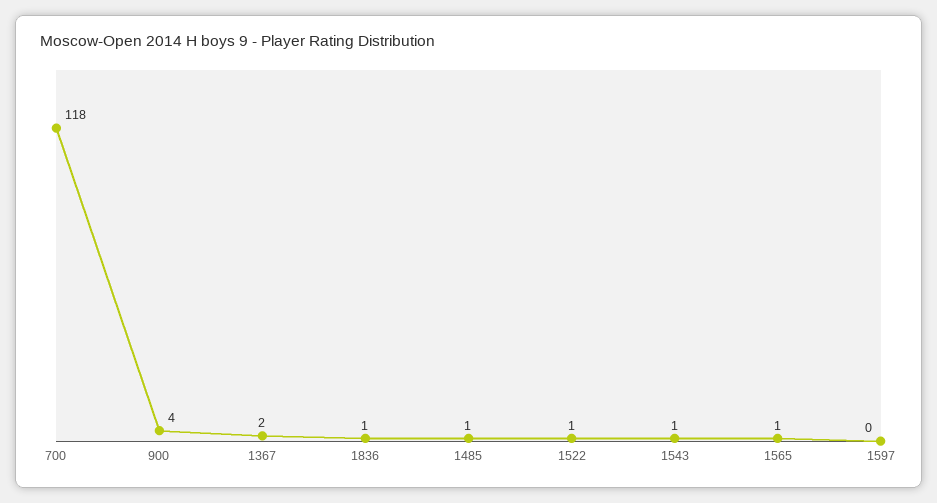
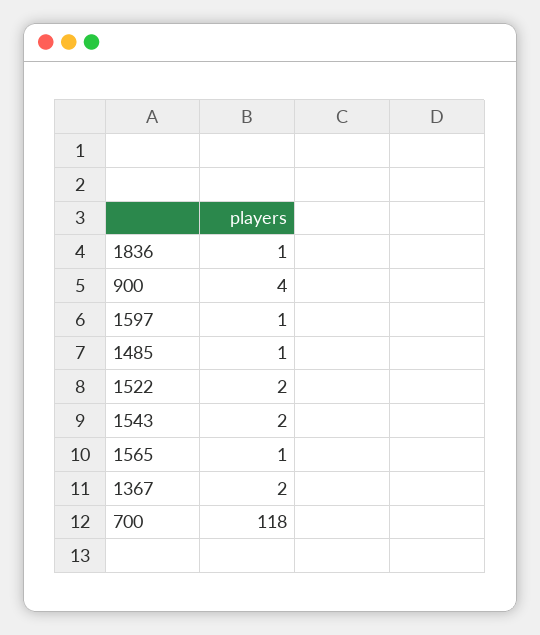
1522: 1 -> 2
1543: 1 -> 2
1597: 0 -> 1

